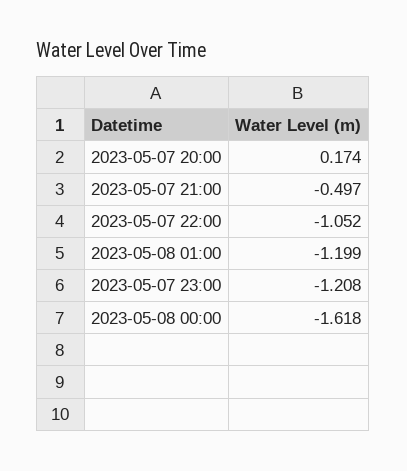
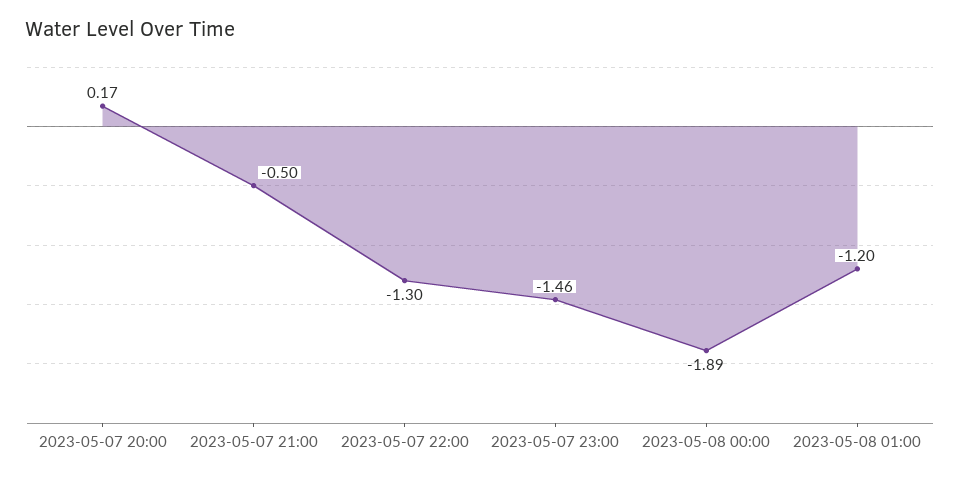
2023-05-07 22:00: -1.052 -> -1.3
2023-05-07 23:00: -1.208 -> -1.46
2023-05-08 00:00: -1.618 -> -1.89

